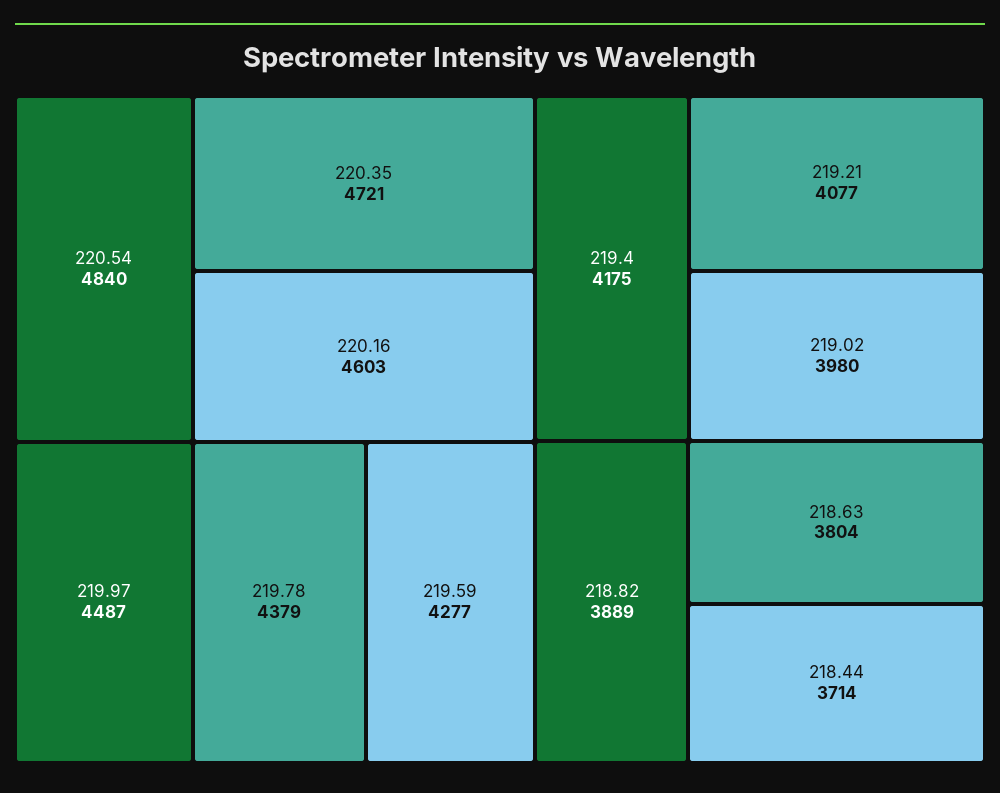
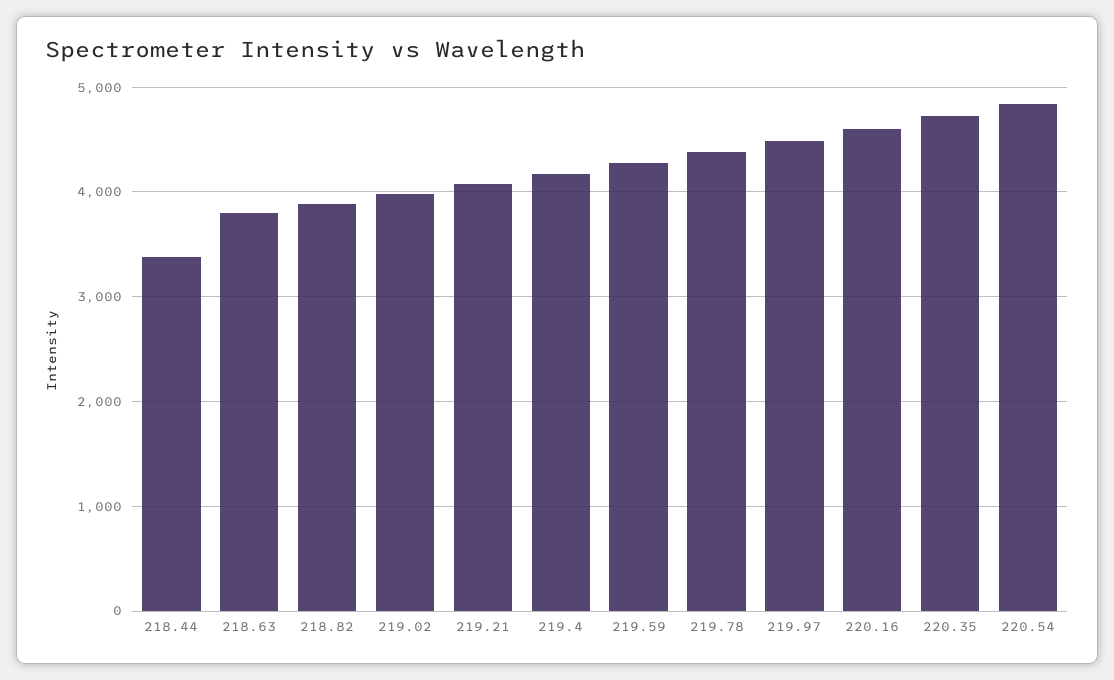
218.44: 3714 -> 3400

